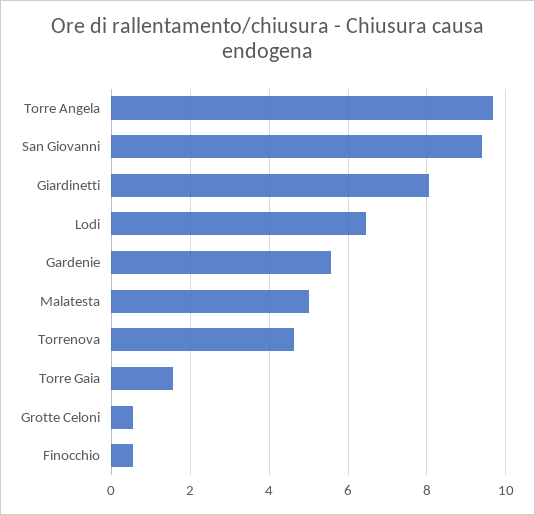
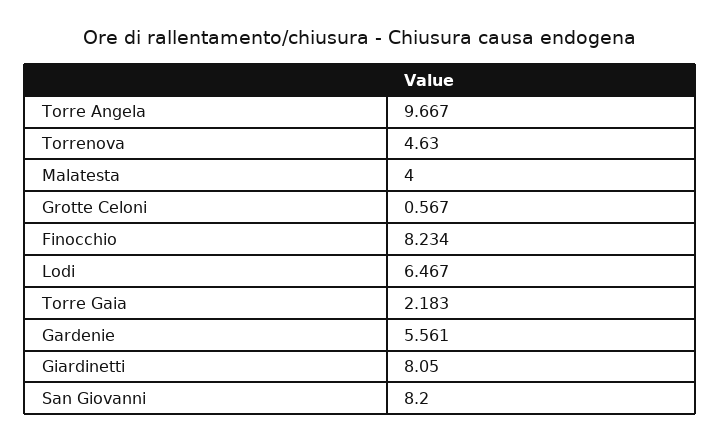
San Giovanni: 9.4 -> 8.2
Malatesta: 5 -> 4
Torre Gaia: 1.6 -> 2.183
Finocchio: 0.6 -> 8.234

